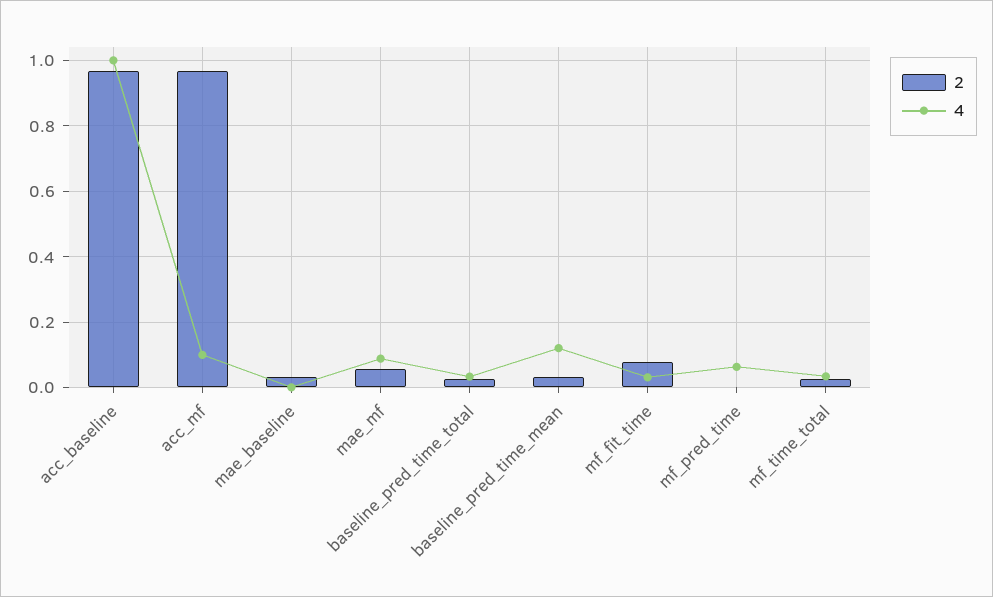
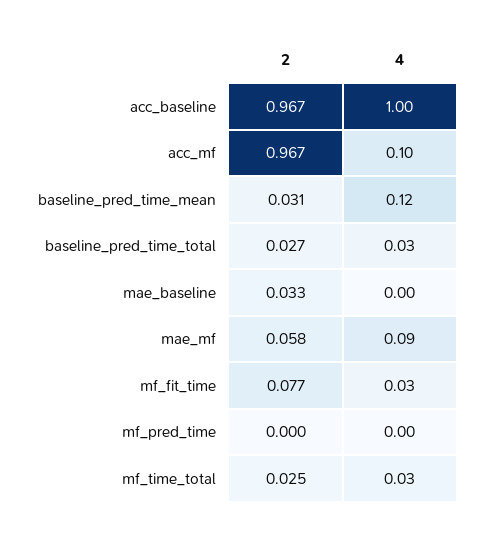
4, mf_pred_time: 0.06 -> 0

